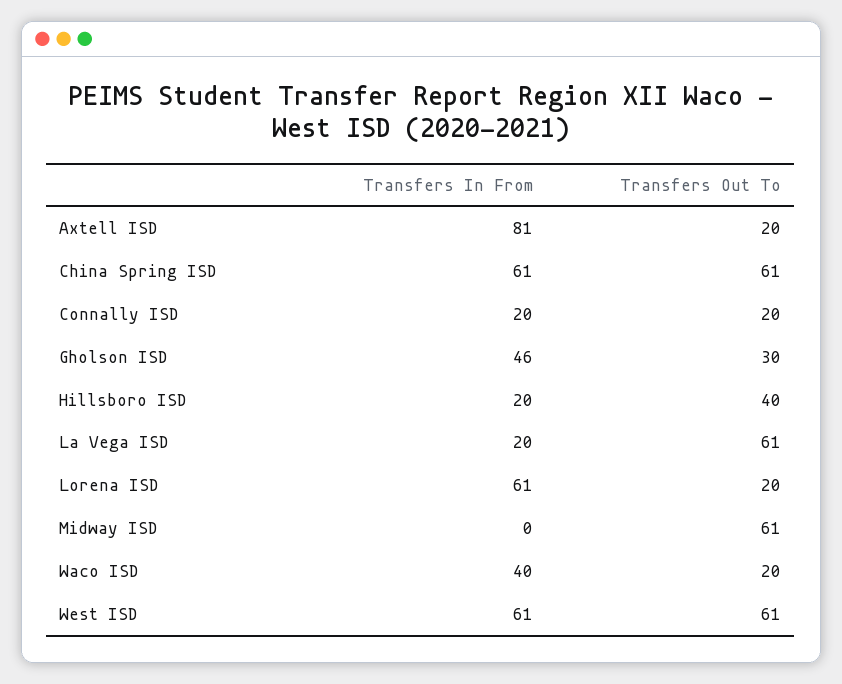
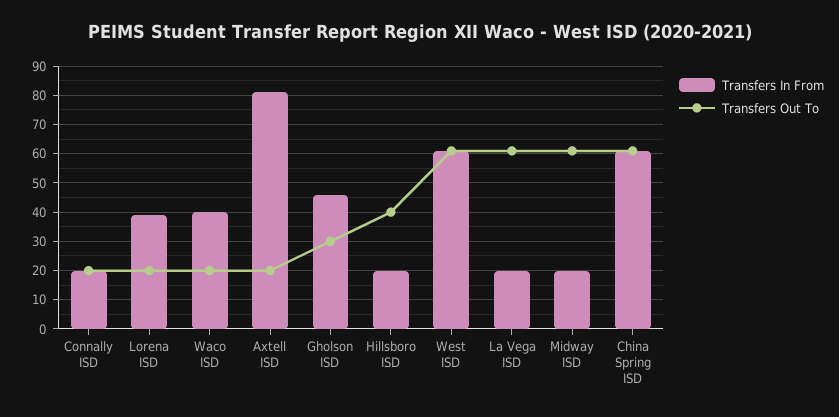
Transfers In From, Lorena ISD: 61 -> 40
Transfers In From, Midway ISD: 0 -> 20

